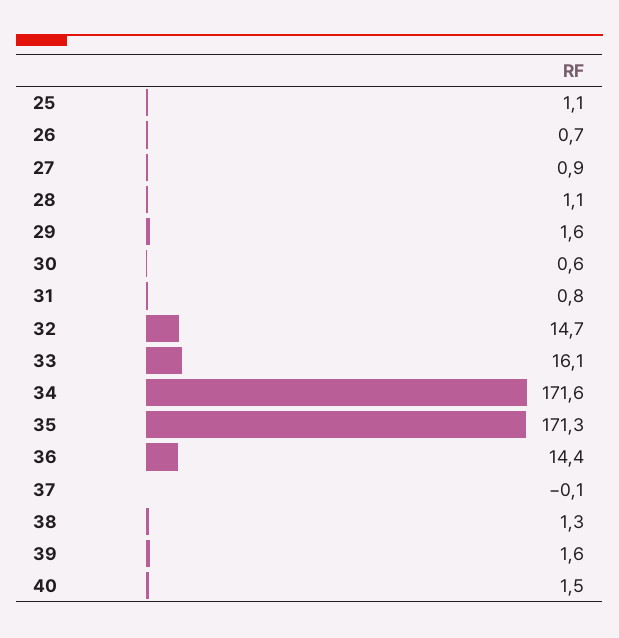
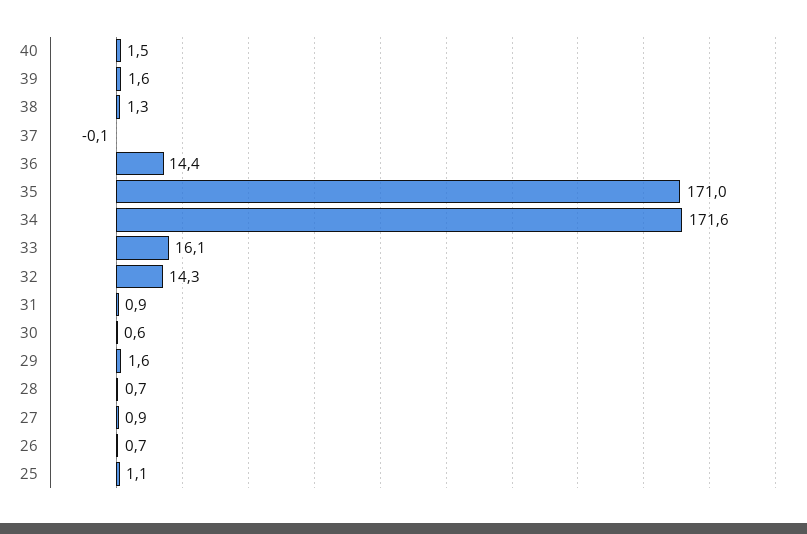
28: 1.1 -> 0.7
31: 0.8 -> 0.9
32: 14.7 -> 14.3
35: 171.3 -> 171

